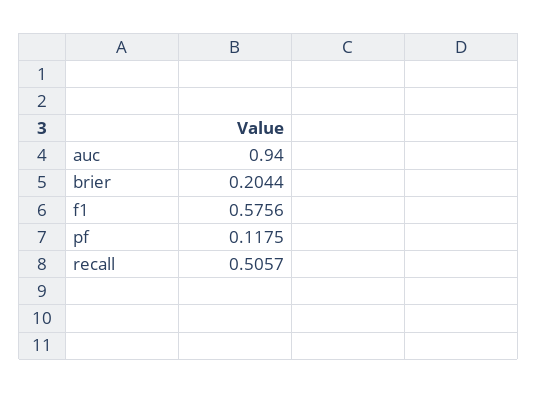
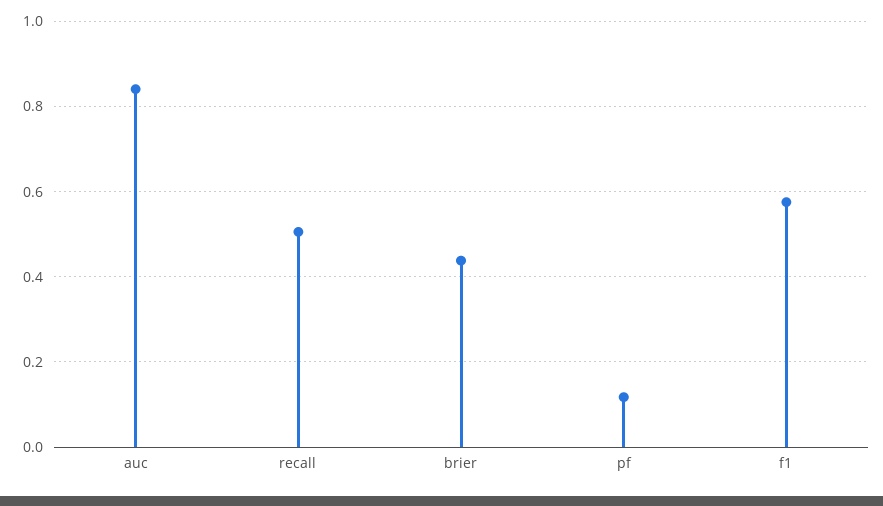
auc: 0.94 -> 0.84
brier: 0.2044 -> 0.44

